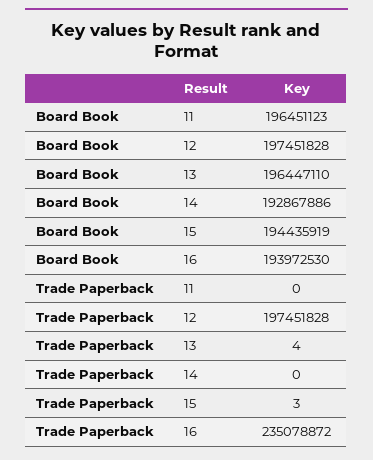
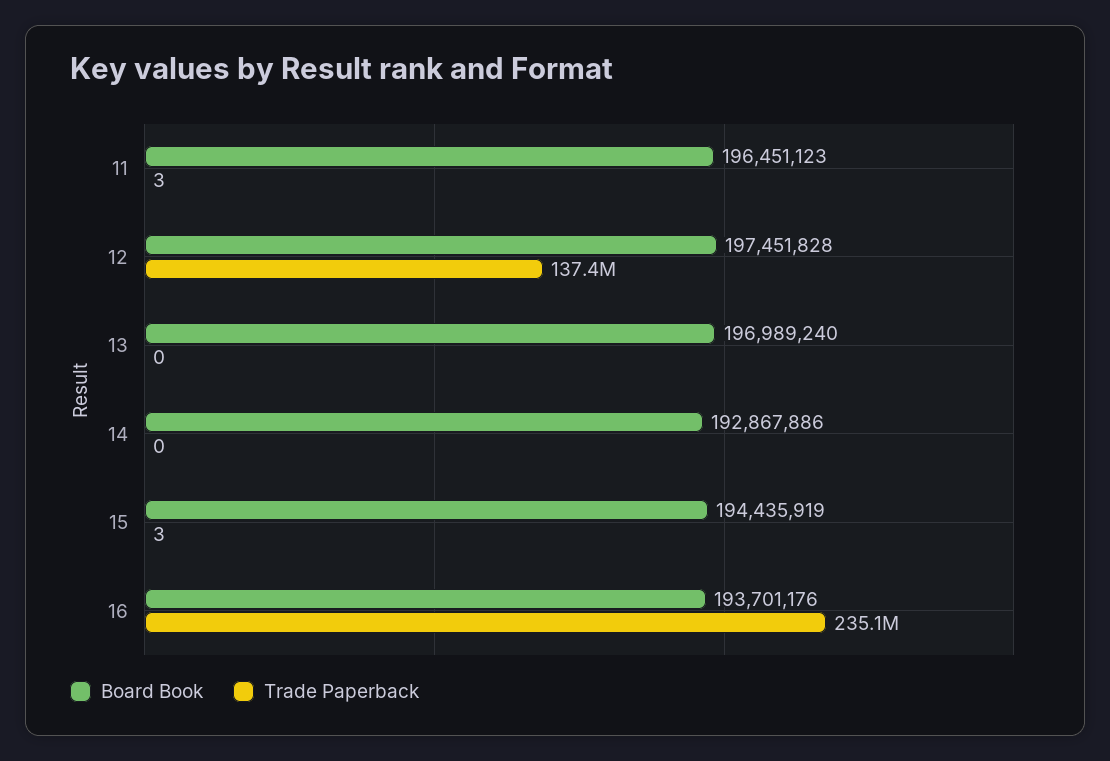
Board Book, 13: 196447110 -> 196989240
Board Book, 16: 193972530 -> 193701176
Trade Paperback, 11: 0 -> 3
Trade Paperback, 12: 197451828 -> 137400000
Trade Paperback, 13: 4 -> 0

